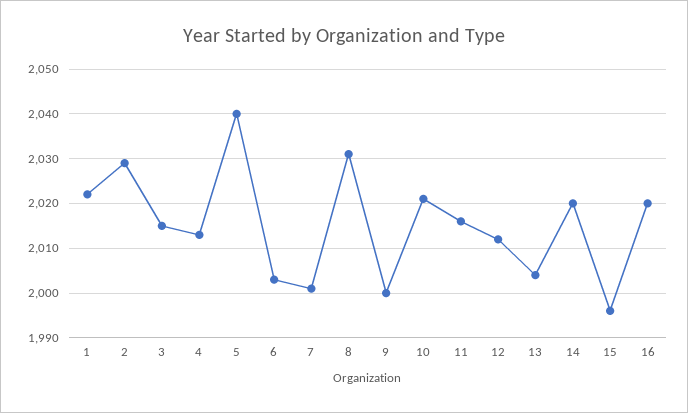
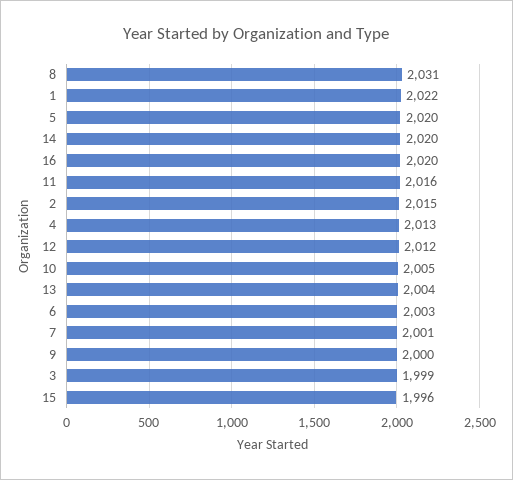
2: 2030 -> 2015
3: 2015 -> 1999
5: 2040 -> 2020
10: 2020 -> 2005

